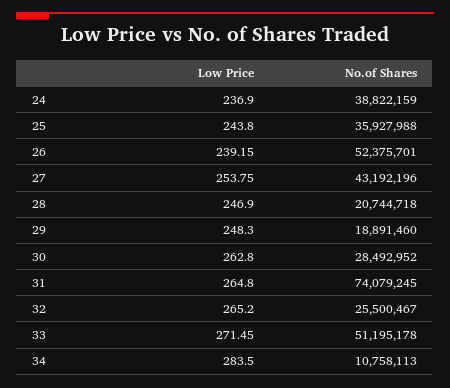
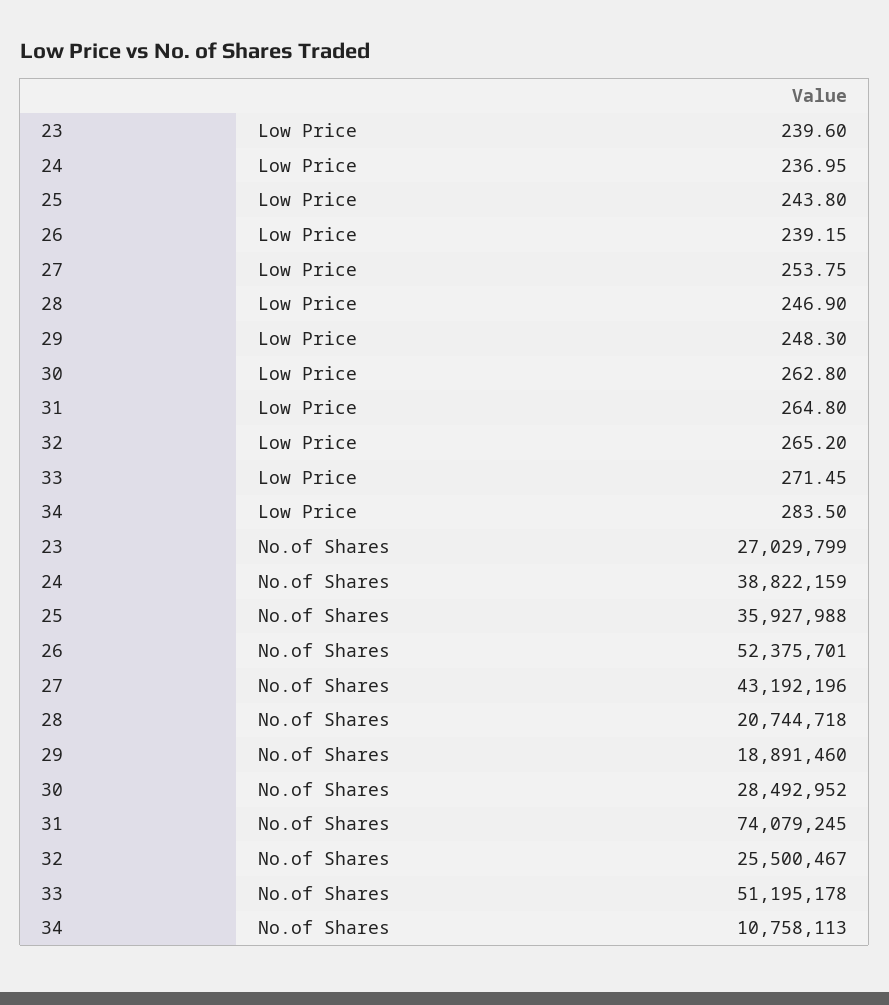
Low Price, 24: 236.9 -> 236.95
Low Price, 23: none -> 239.6
No.of Shares, 23: none -> 27029799

